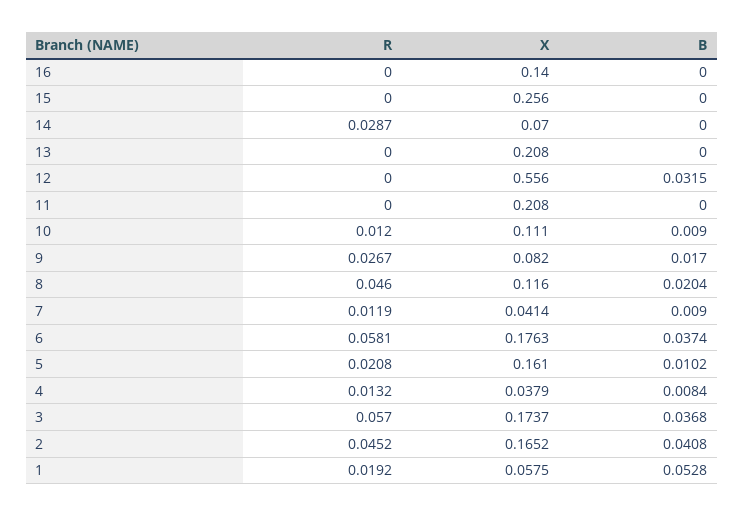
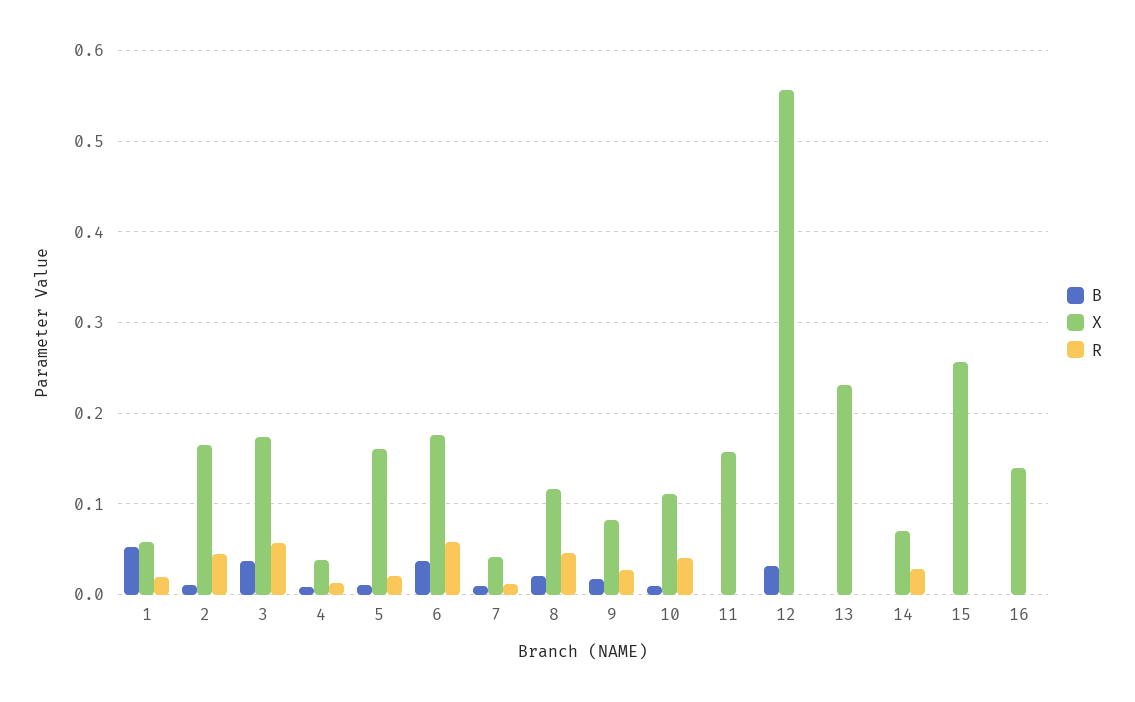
X, 13: 0.208 -> 0.23
X, 11: 0.208 -> 0.16
R, 10: 0.012 -> 0.04
B, 2: 0.0408 -> 0.01

